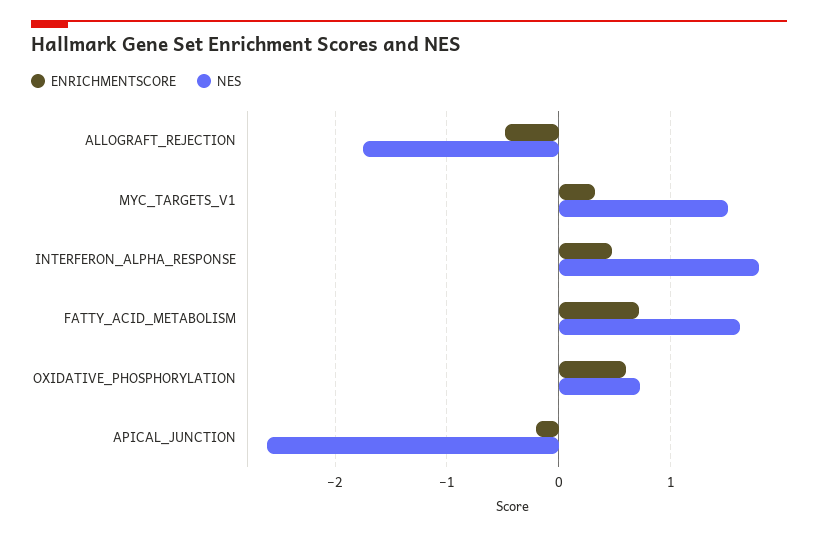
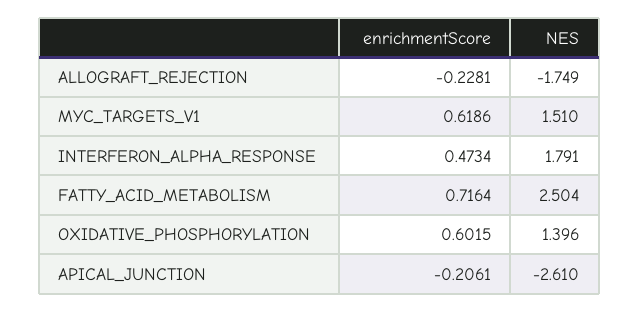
ENRICHMENTSCORE, ALLOGRAFT_REJECTION: -0.5 -> -0.2281
ENRICHMENTSCORE, MYC_TARGETS_V1: 0.3 -> 0.6186
NES, FATTY_ACID_METABOLISM: 1.6 -> 2.504
NES, OXIDATIVE_PHOSPHORYLATION: 0.7 -> 1.396

